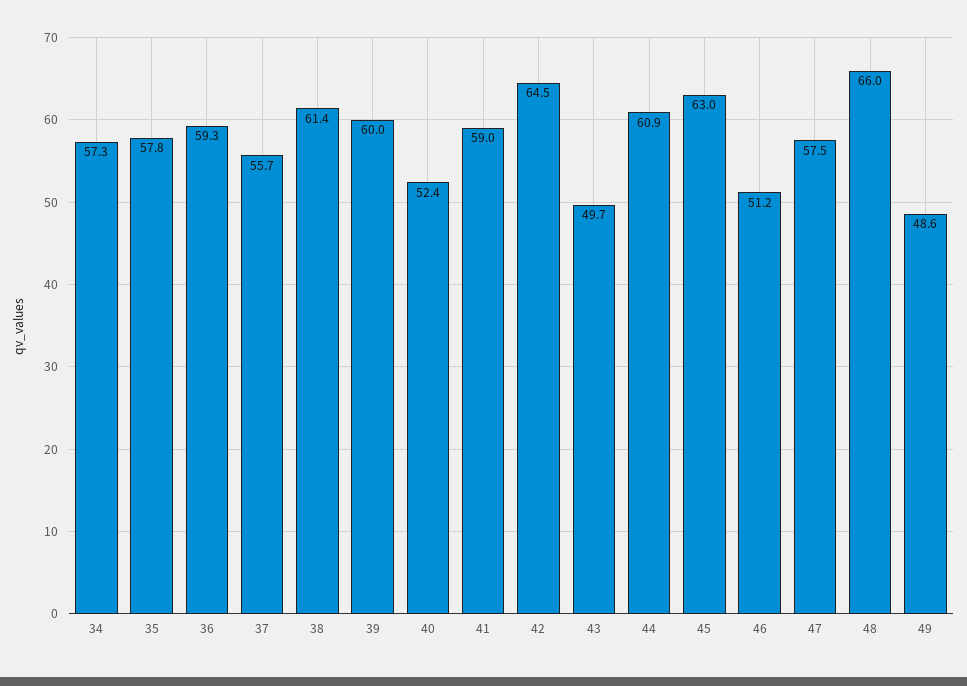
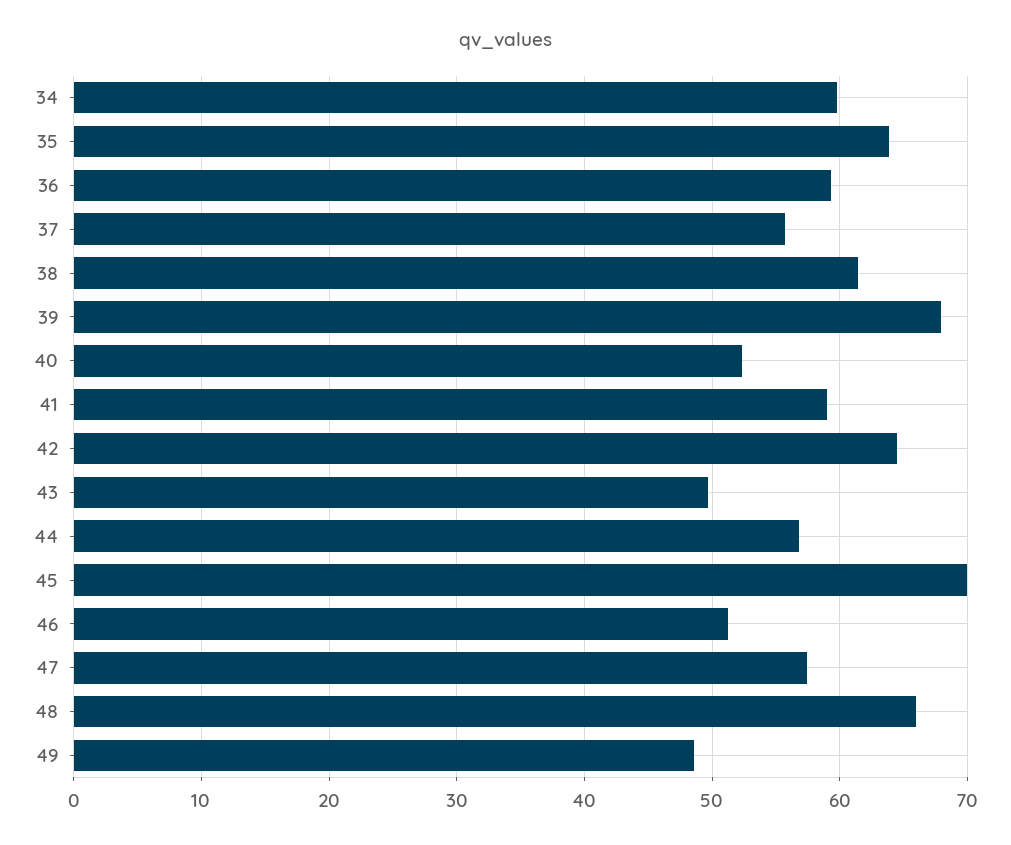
34: 57.3 -> 60
35: 57.8 -> 64
39: 60 -> 68
44: 60.9 -> 57
45: 63 -> 70

